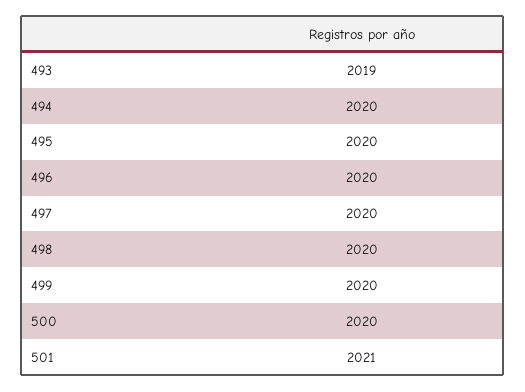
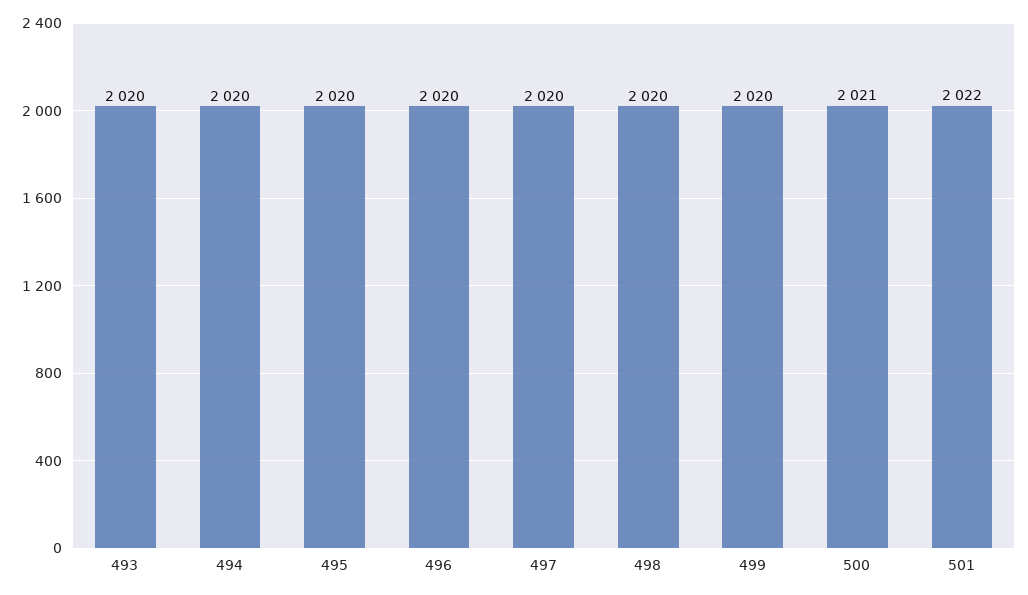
493: 2019 -> 2020
500: 2020 -> 2021
501: 2021 -> 2022

